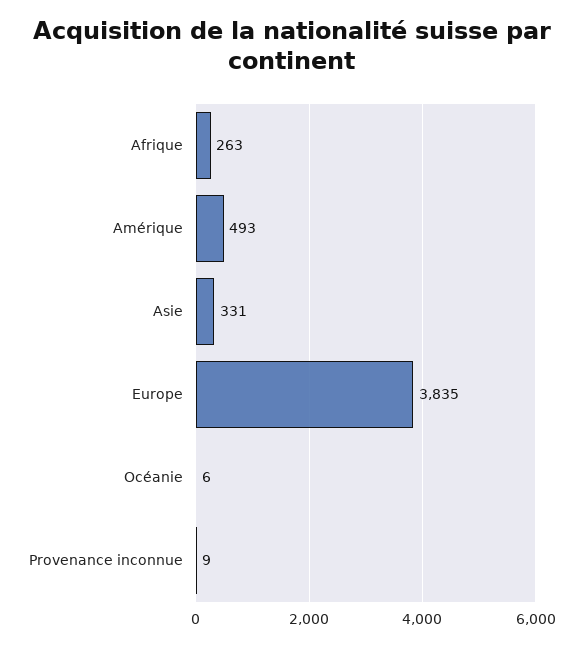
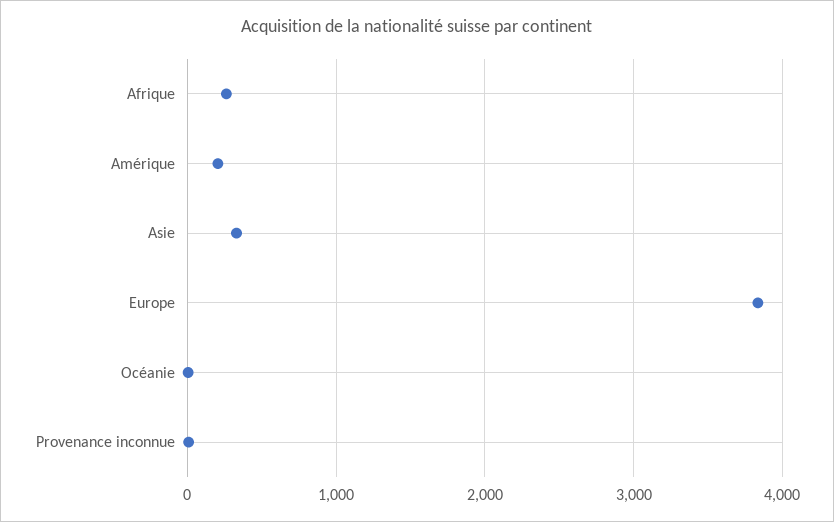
Amérique: 493 -> 200

